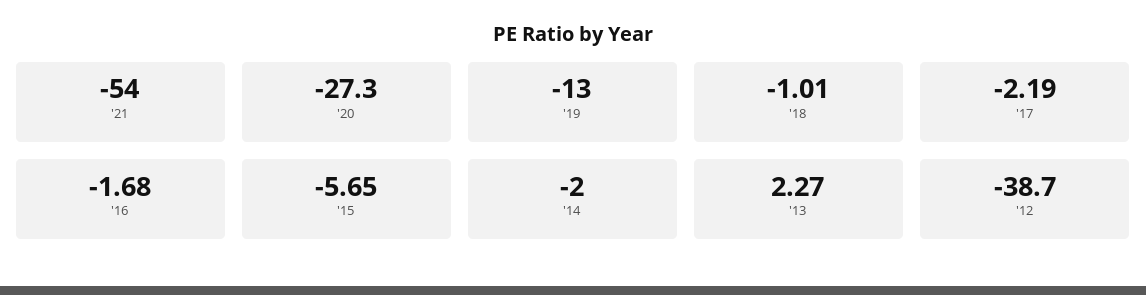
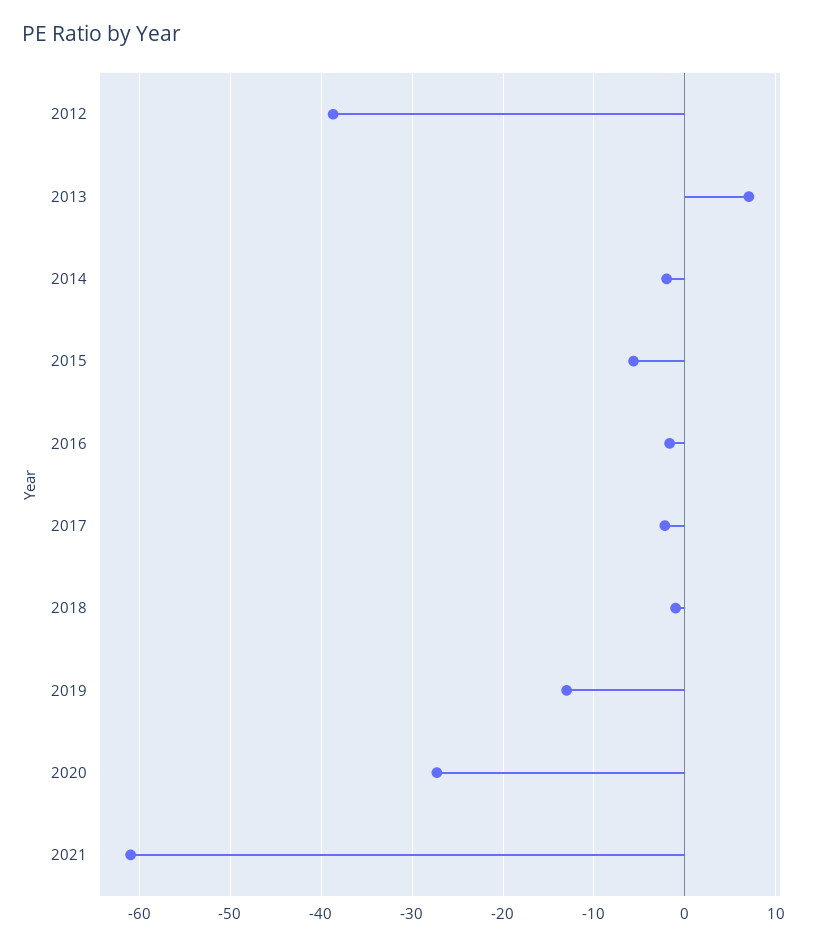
'21: -54 -> -61
'13: 2.27 -> 7

